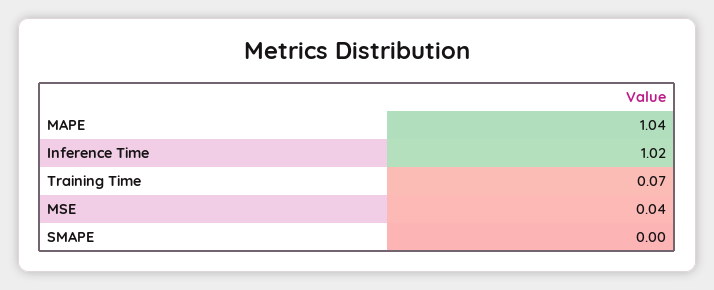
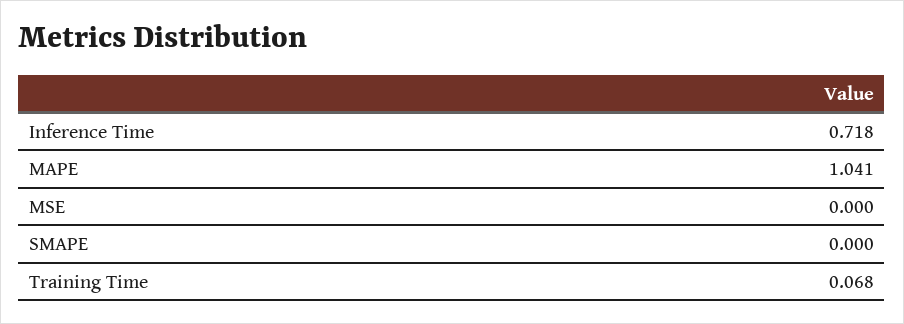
Inference Time: 1.02 -> 0.718
MSE: 0.04 -> 0

